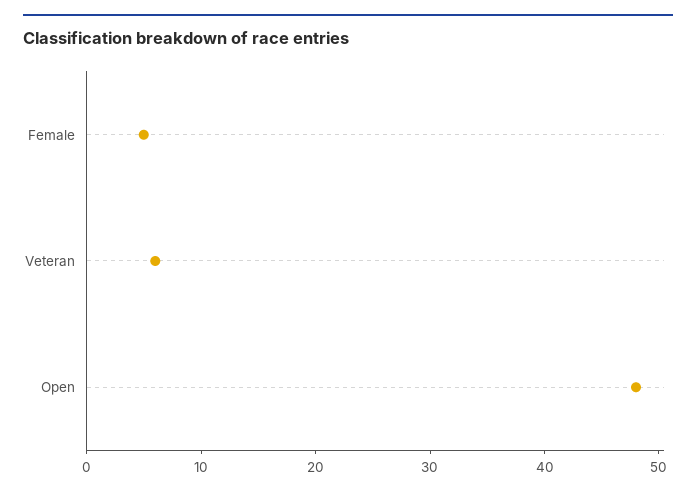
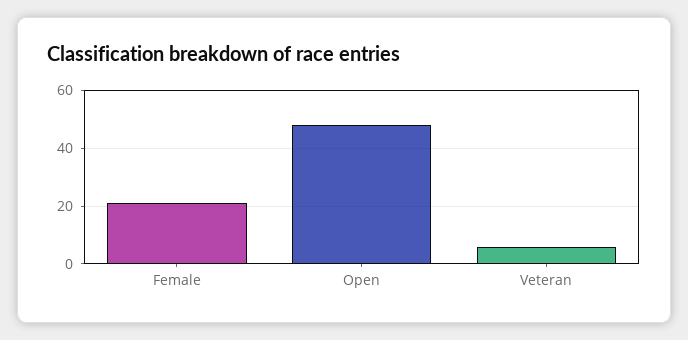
Female: 5 -> 20

